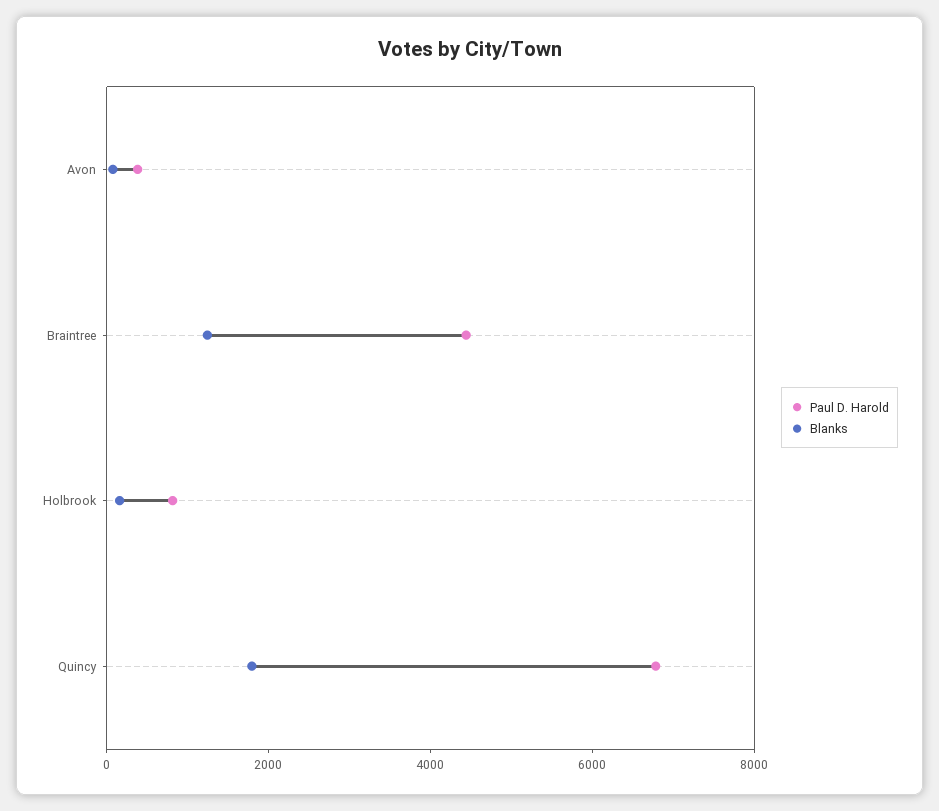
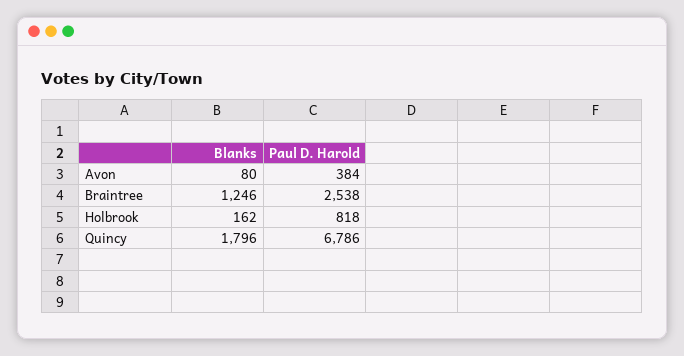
Paul D. Harold, Braintree: 4500 -> 2538

